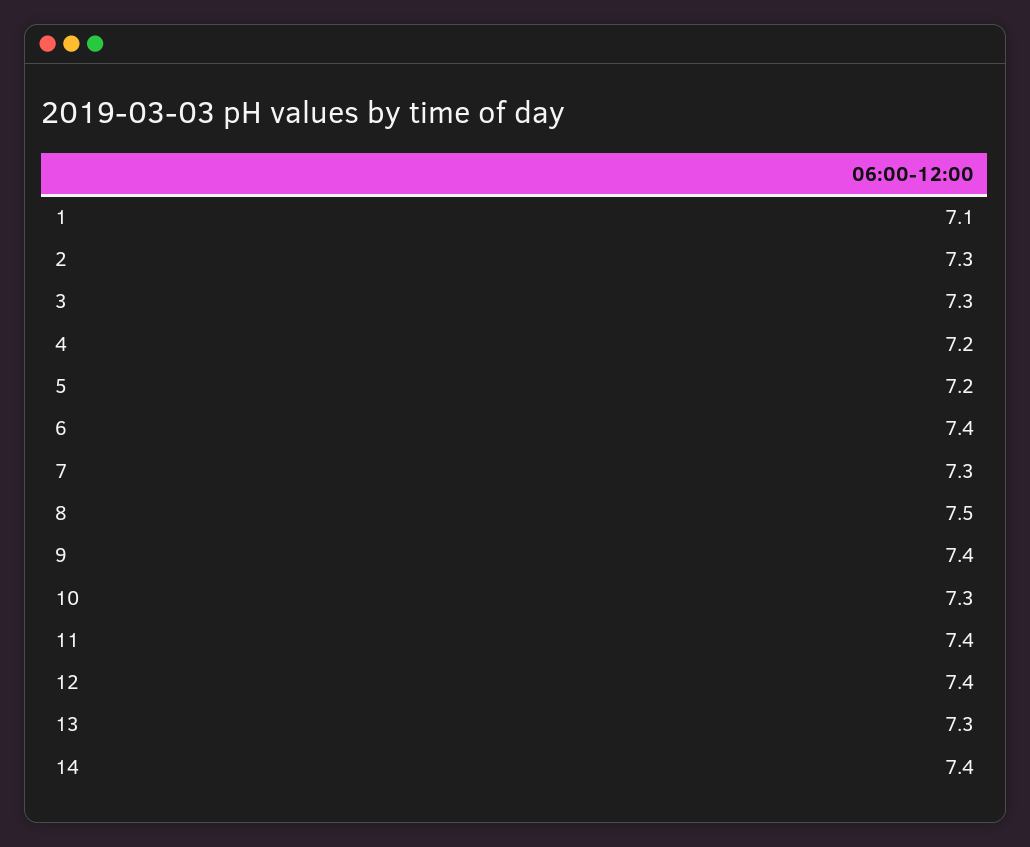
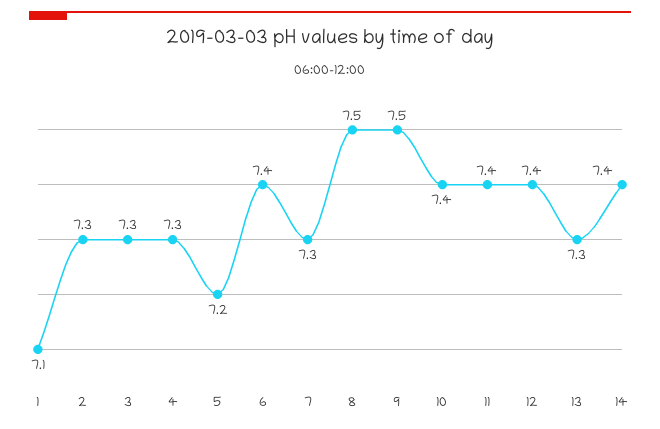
4: 7.2 -> 7.3
9: 7.4 -> 7.5
10: 7.3 -> 7.4

